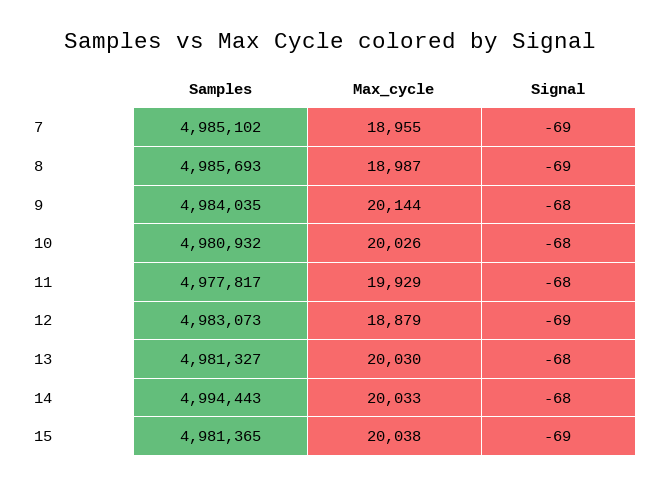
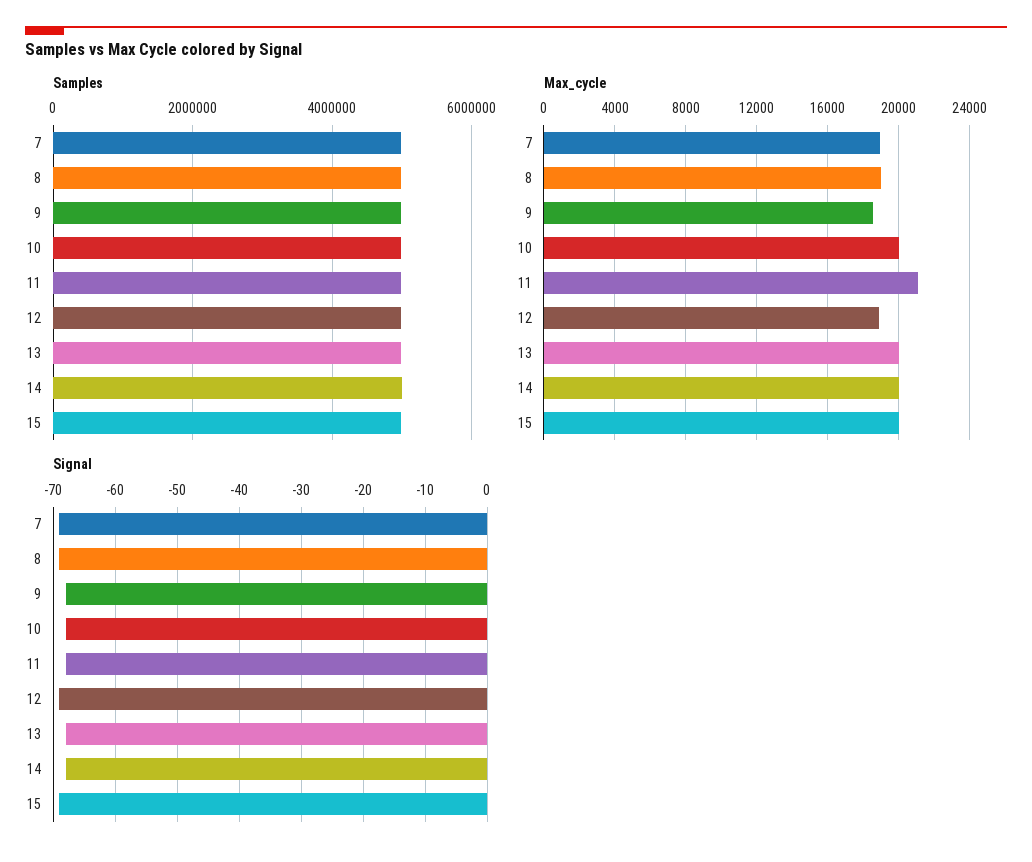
Max_cycle, 9: 20144 -> 18500
Max_cycle, 11: 19929 -> 21000

